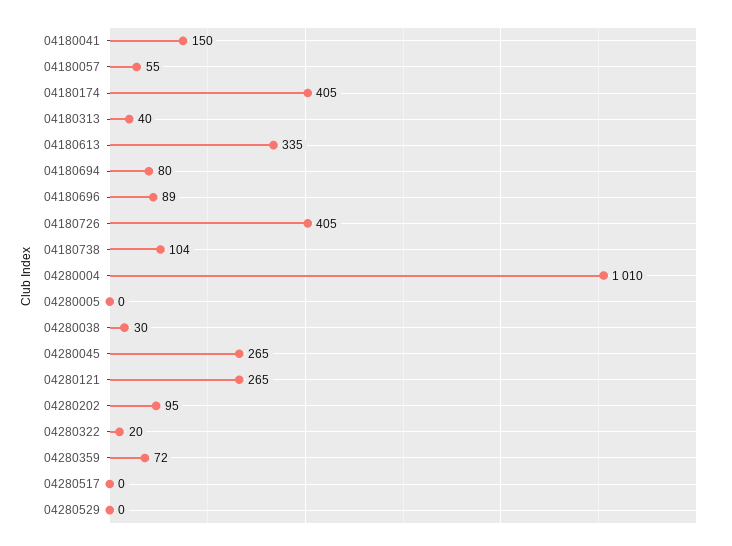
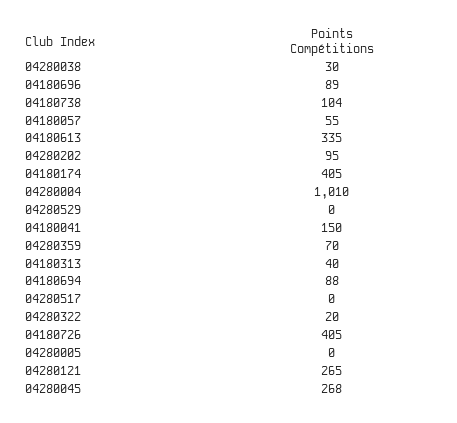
04180694: 80 -> 88
04280045: 265 -> 268
04280359: 72 -> 70

